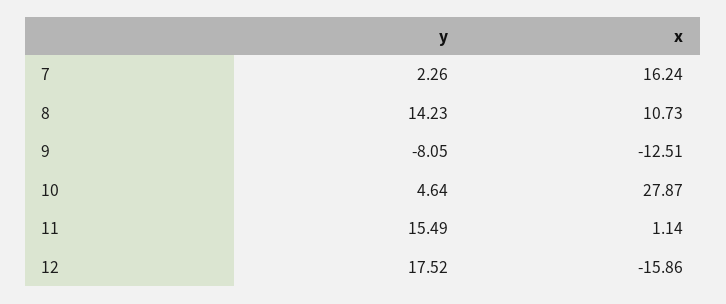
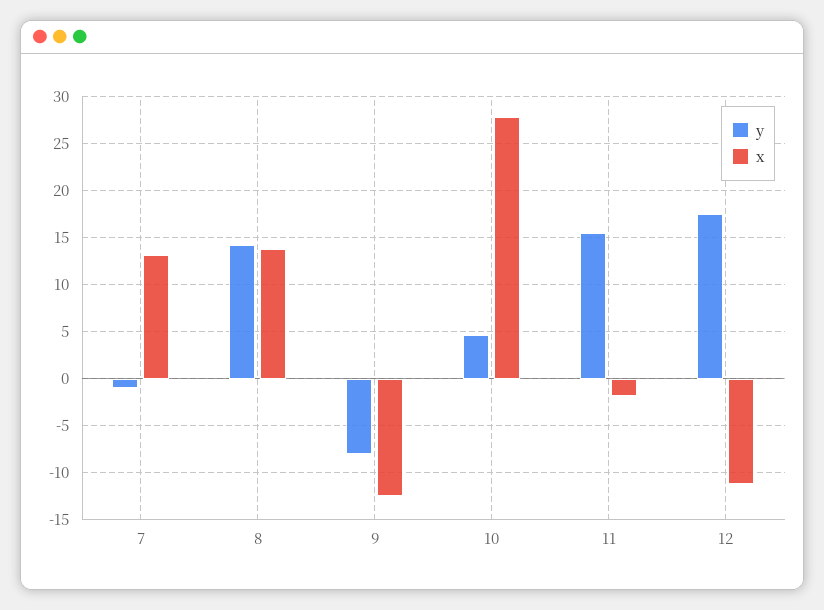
y, 7: 2.26 -> -1
x, 7: 16.24 -> 13
x, 8: 10.73 -> 14
x, 11: 1.14 -> -2
x, 12: -15.86 -> -11

